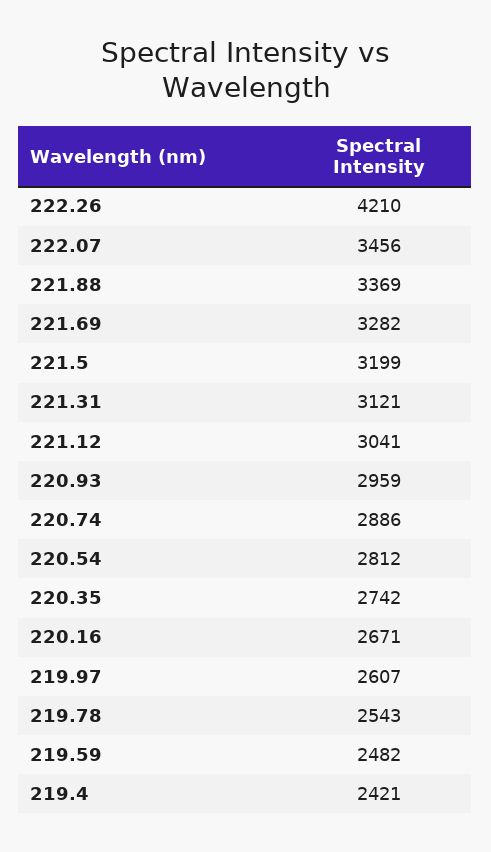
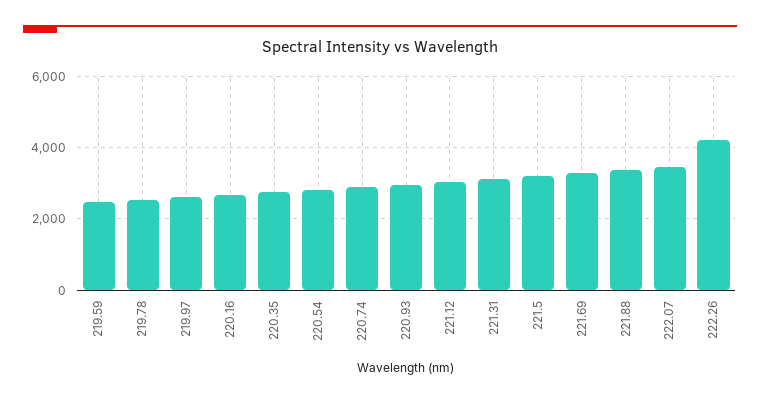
219.4: 2421 -> none

